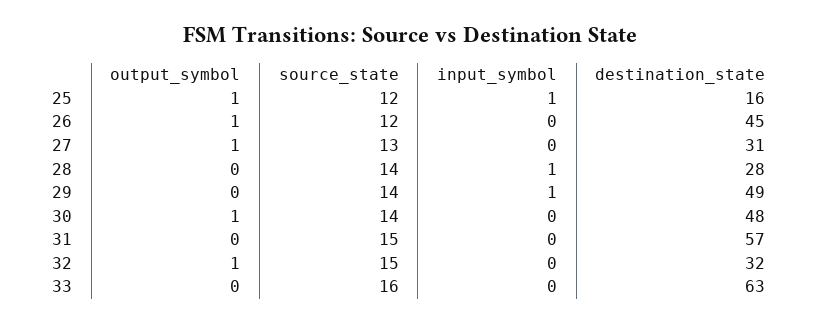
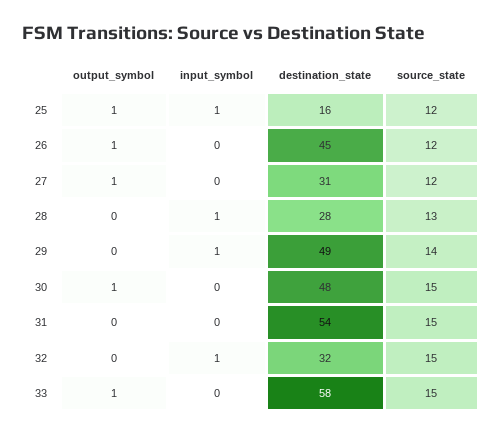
source_state, 27: 13 -> 12
source_state, 28: 14 -> 13
source_state, 30: 14 -> 15
destination_state, 31: 57 -> 54
output_symbol, 32: 1 -> 0
input_symbol, 32: 0 -> 1
output_symbol, 33: 0 -> 1
source_state, 33: 16 -> 15
destination_state, 33: 63 -> 58

